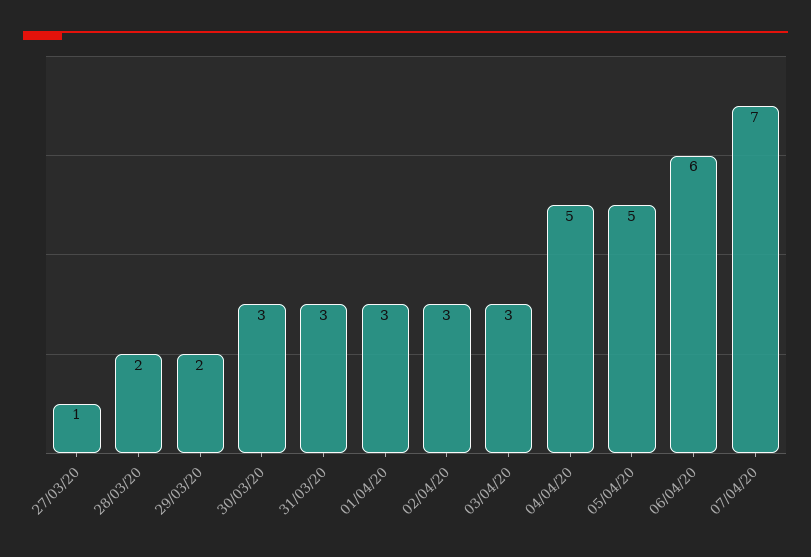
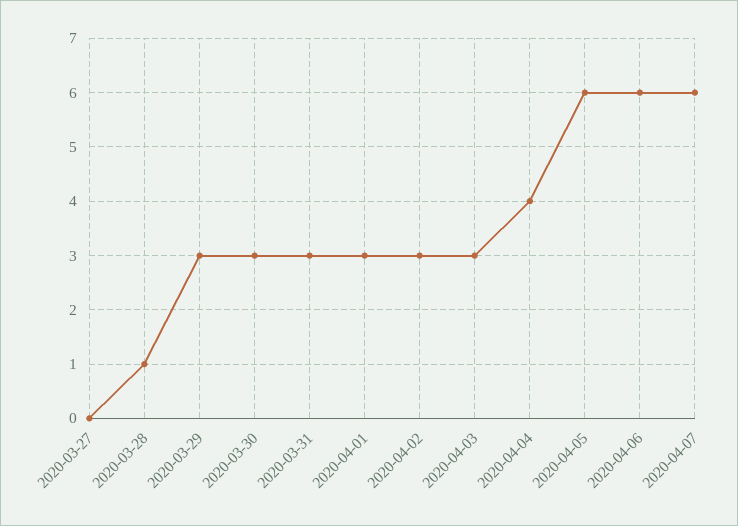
27/03/20: 1 -> 0
28/03/20: 2 -> 1
29/03/20: 2 -> 3
04/04/20: 5 -> 4
05/04/20: 5 -> 6
07/04/20: 7 -> 6

